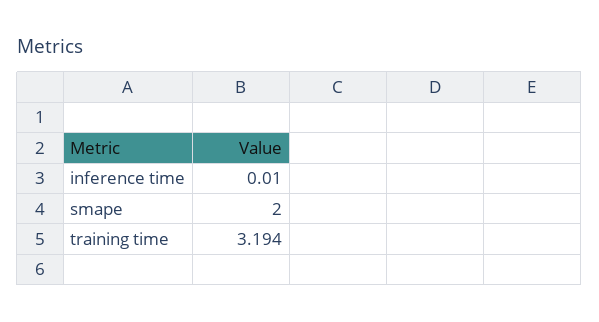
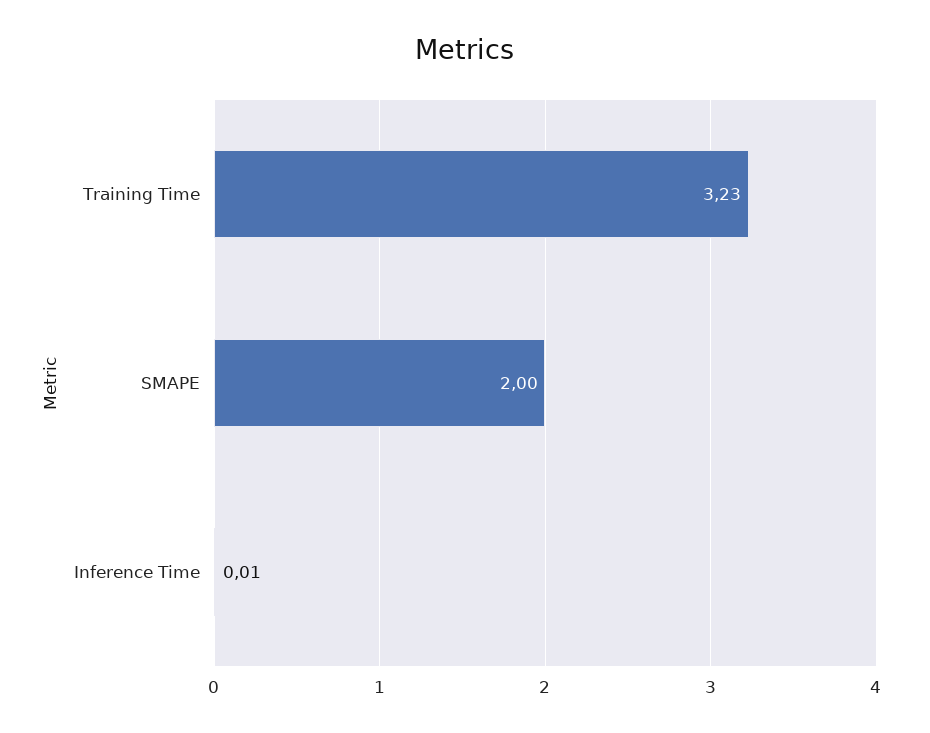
training time: 3.194 -> 3.23

